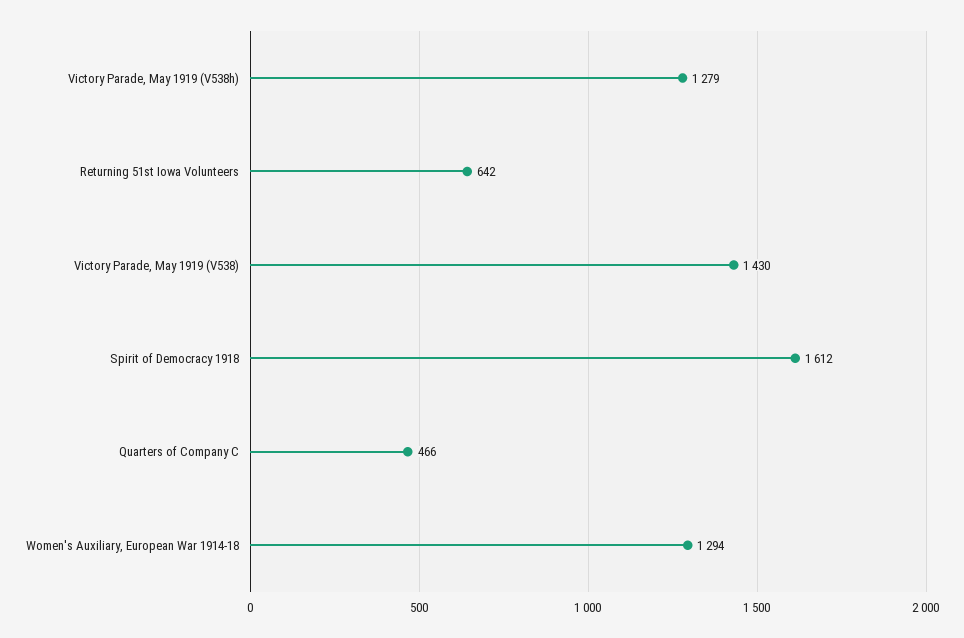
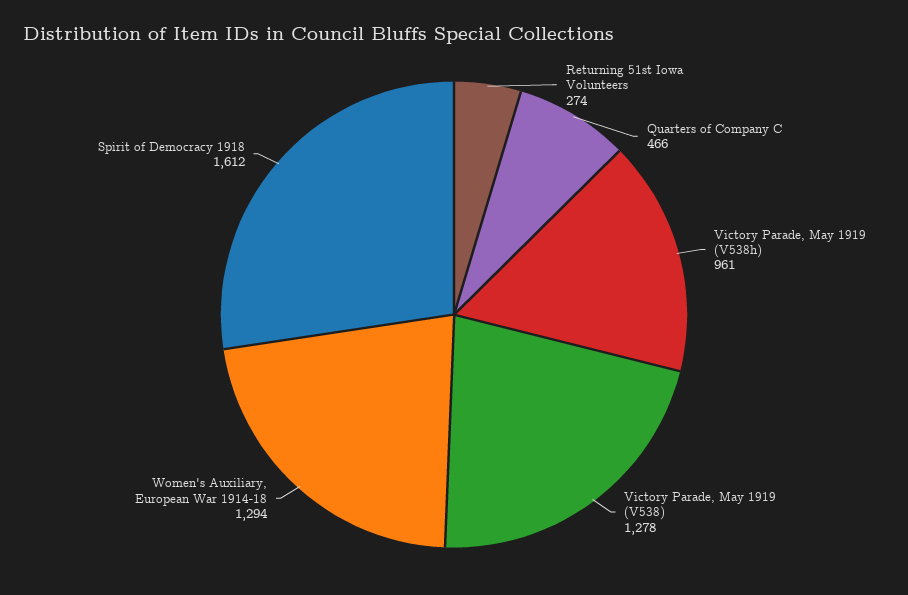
Victory Parade, May 1919 (V538h): 1279 -> 961
Returning 51st Iowa Volunteers: 642 -> 274
Victory Parade, May 1919 (V538): 1430 -> 1278

